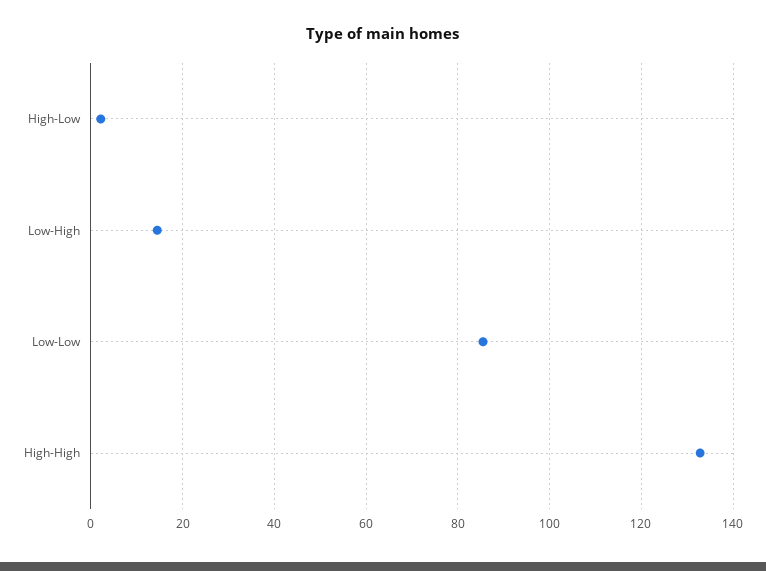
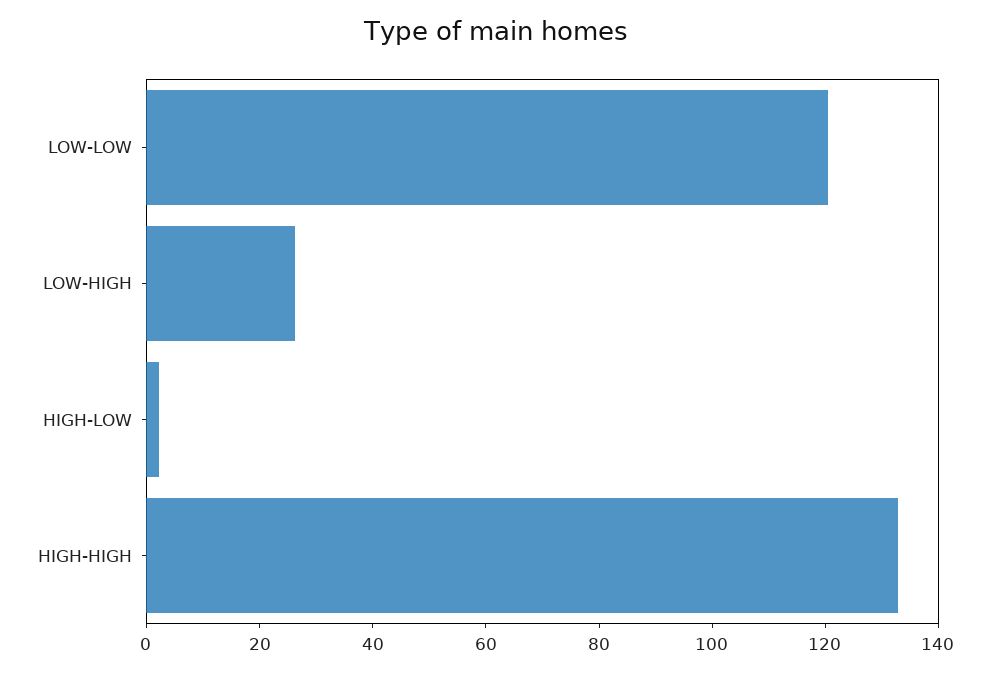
Low-High: 14 -> 25
Low-Low: 86 -> 120

